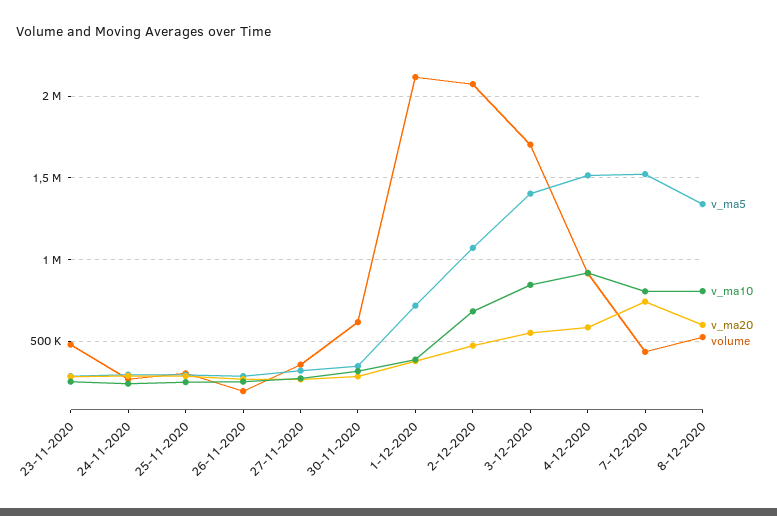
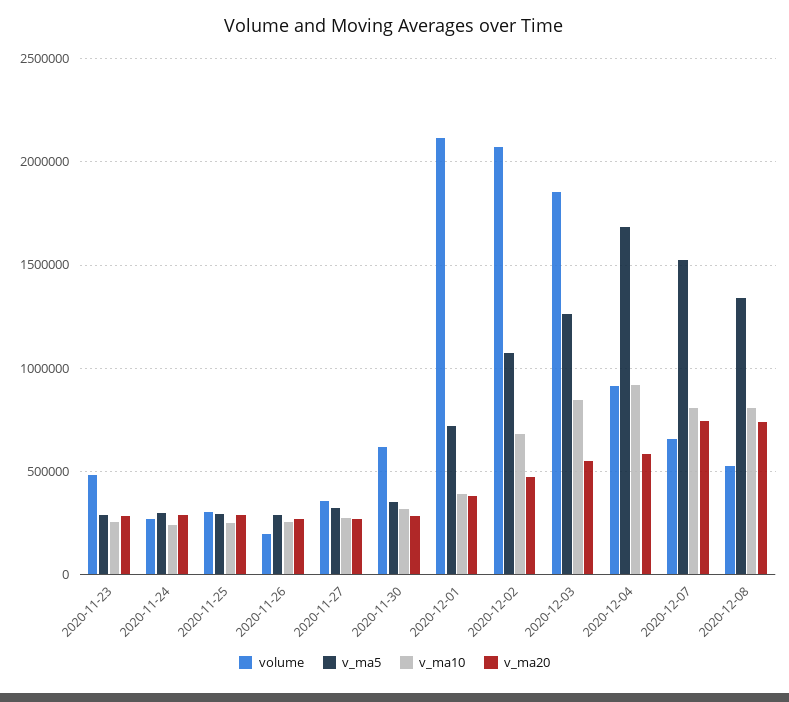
v_ma5, 3-12-2020: 1400000 -> 1250000
volume, 3-12-2020: 1700000 -> 1850000
v_ma5, 4-12-2020: 1500000 -> 1700000
volume, 7-12-2020: 450000 -> 650000
v_ma20, 8-12-2020: 600000 -> 750000

